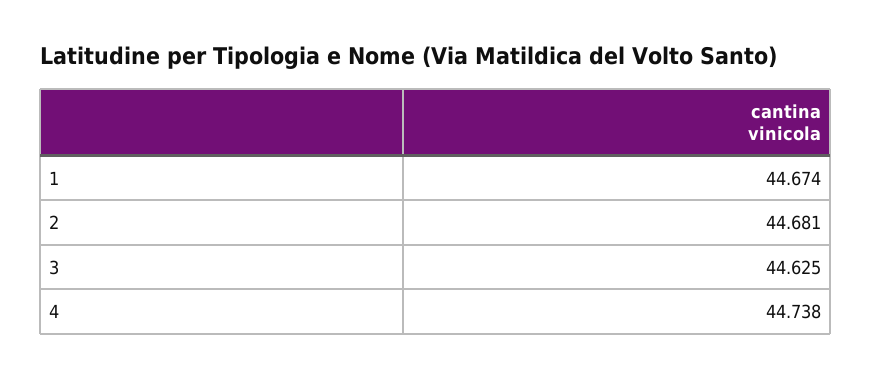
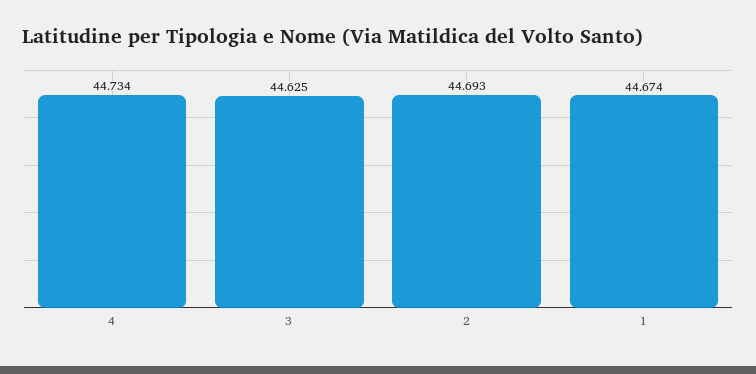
2: 44.681 -> 44.693
4: 44.738 -> 44.734

